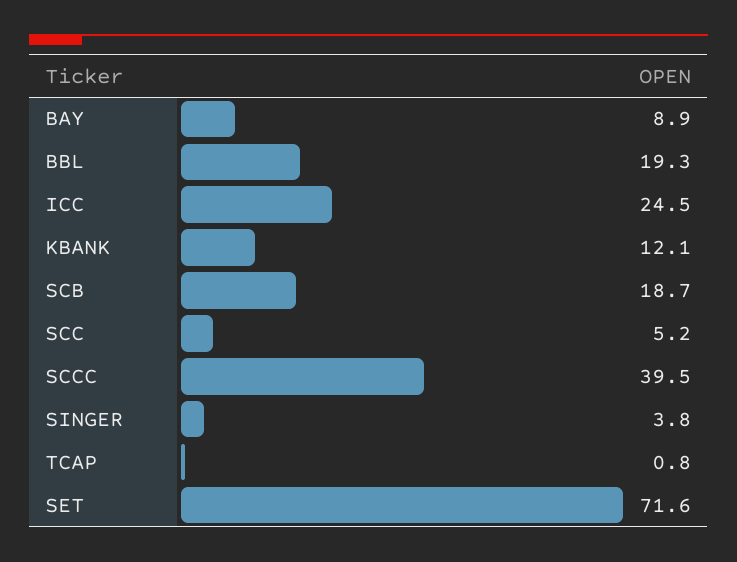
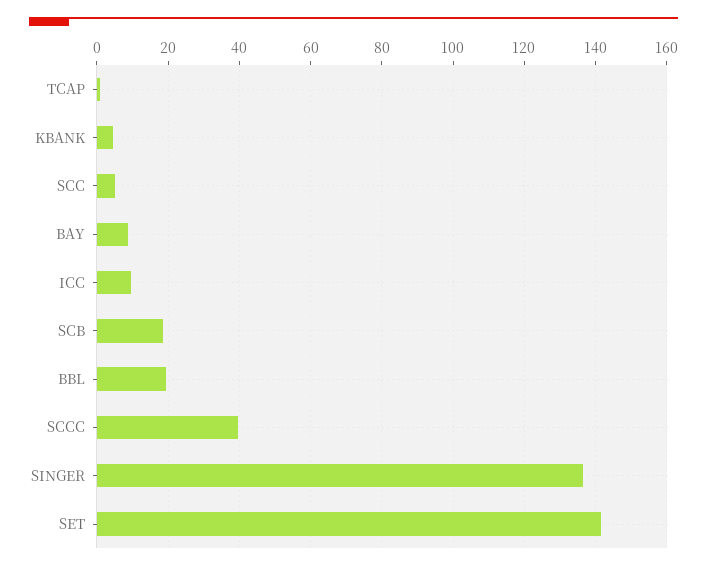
ICC: 24.5 -> 10
KBANK: 12.1 -> 4
SINGER: 3.8 -> 136
SET: 71.6 -> 142

